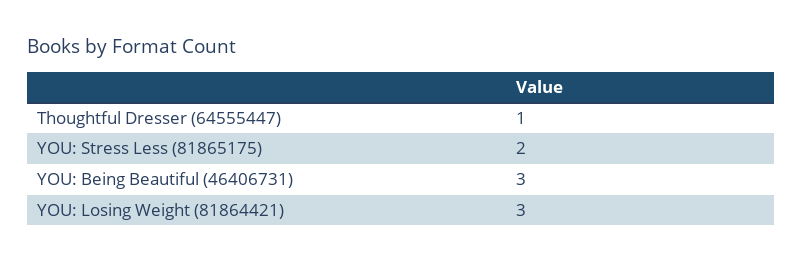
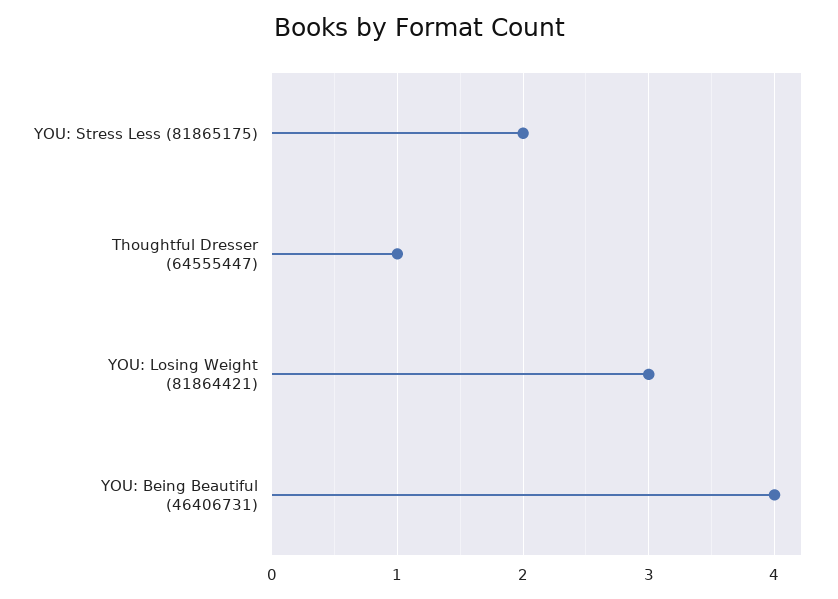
YOU: Being Beautiful (46406731): 3 -> 4

